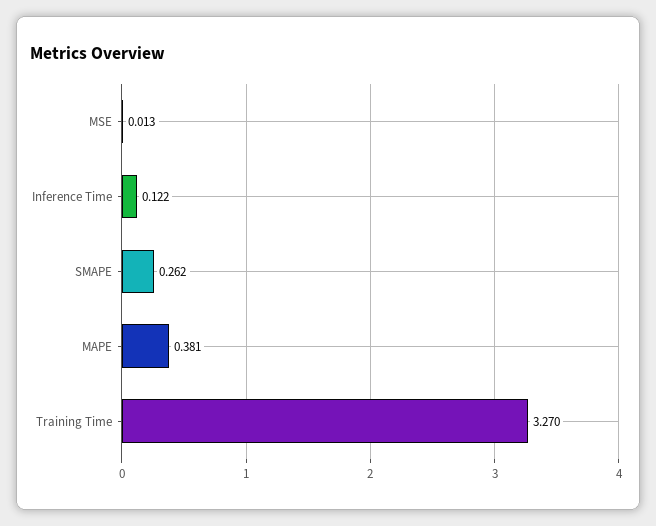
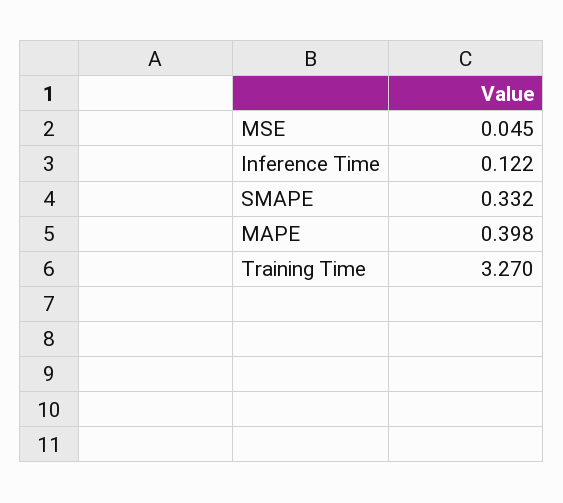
MSE: 0.013 -> 0.045
SMAPE: 0.262 -> 0.332
MAPE: 0.381 -> 0.398

